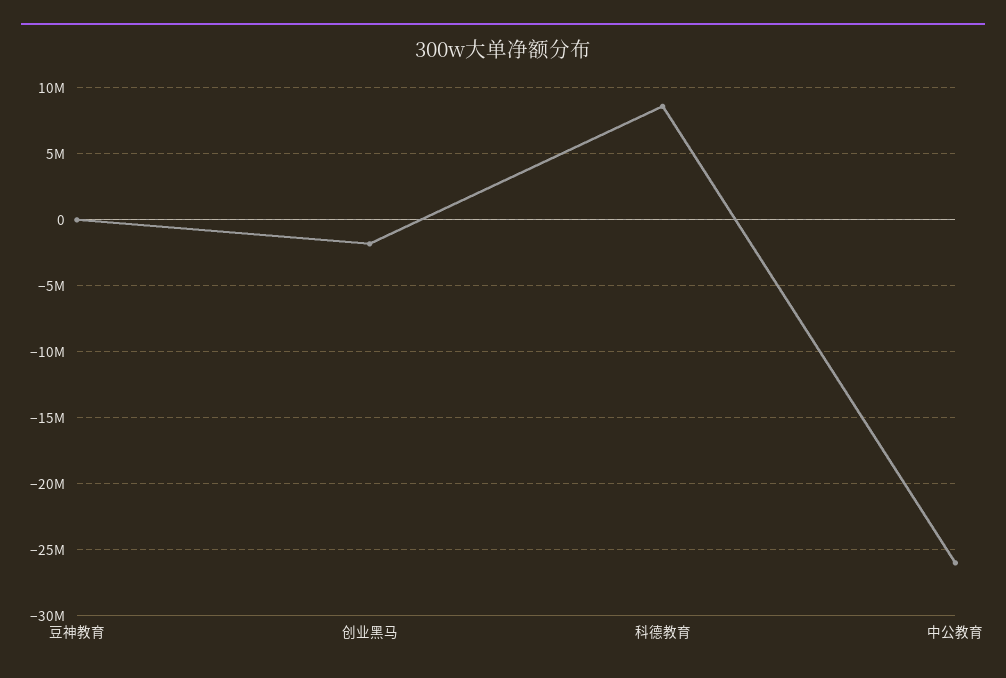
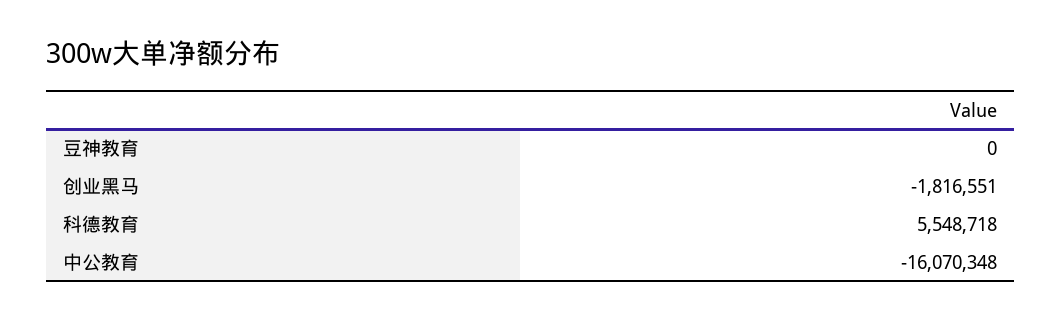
科德教育: 8500000 -> 5548718
中公教育: -26000000 -> -16070348

